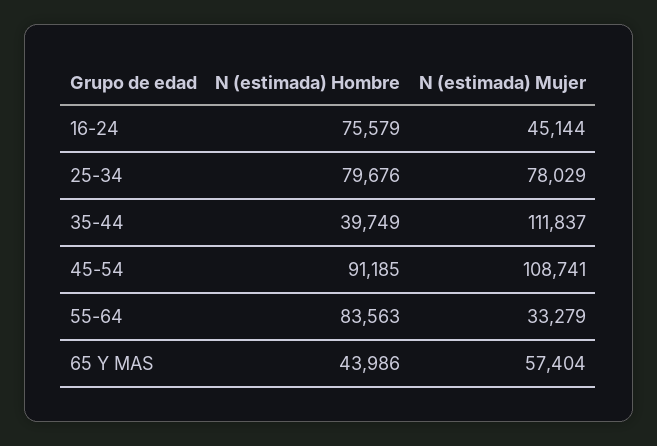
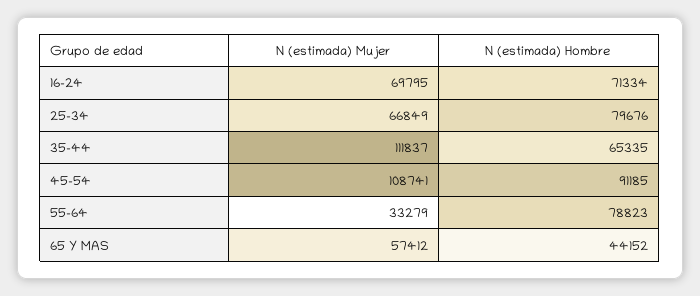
N (estimada) Hombre, 16-24: 75579 -> 71334
N (estimada) Mujer, 16-24: 45144 -> 69795
N (estimada) Mujer, 25-34: 78029 -> 66849
N (estimada) Hombre, 35-44: 39749 -> 65335
N (estimada) Hombre, 55-64: 83563 -> 78823
N (estimada) Hombre, 65 Y MAS: 43986 -> 44152
N (estimada) Mujer, 65 Y MAS: 57404 -> 57412

